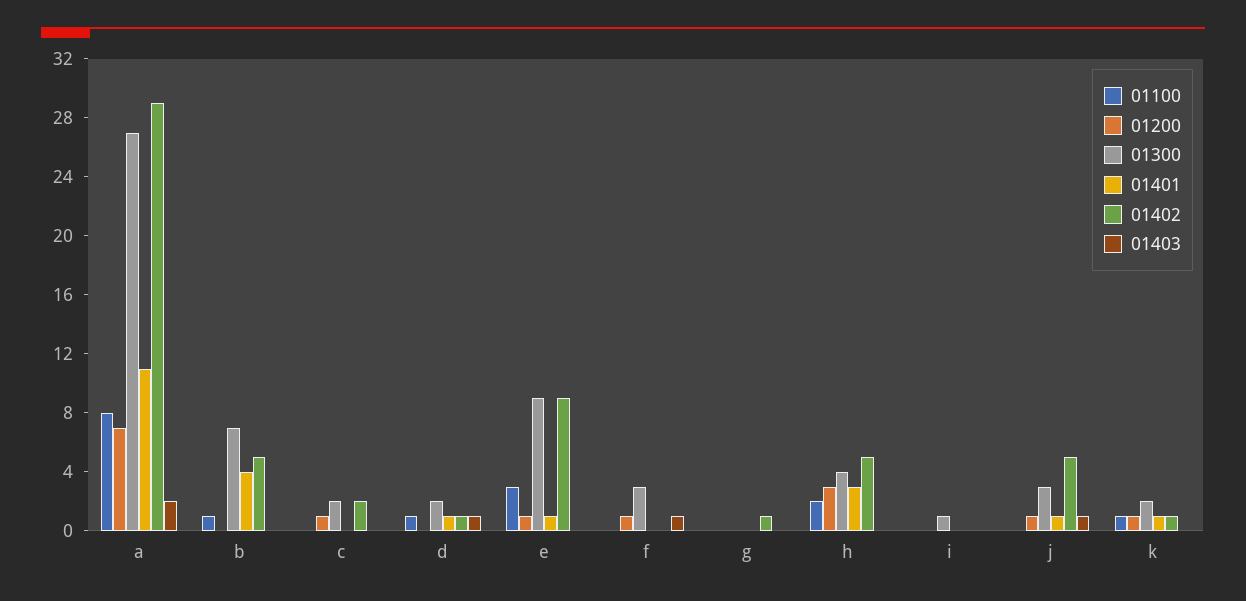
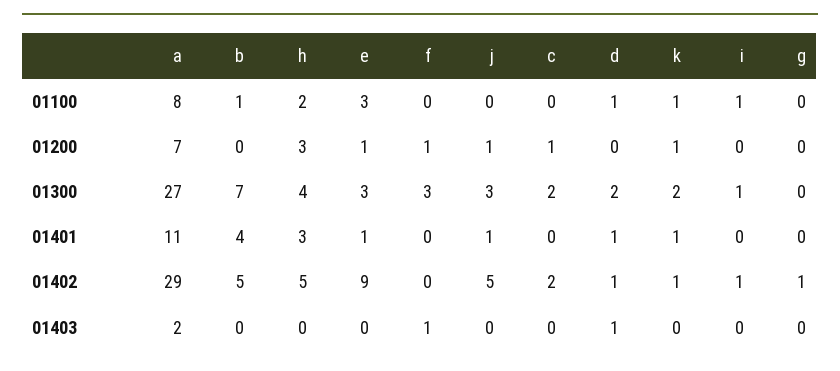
01300, e: 9 -> 3
01100, i: 0 -> 1
01402, i: 0 -> 1
01403, j: 1 -> 0

